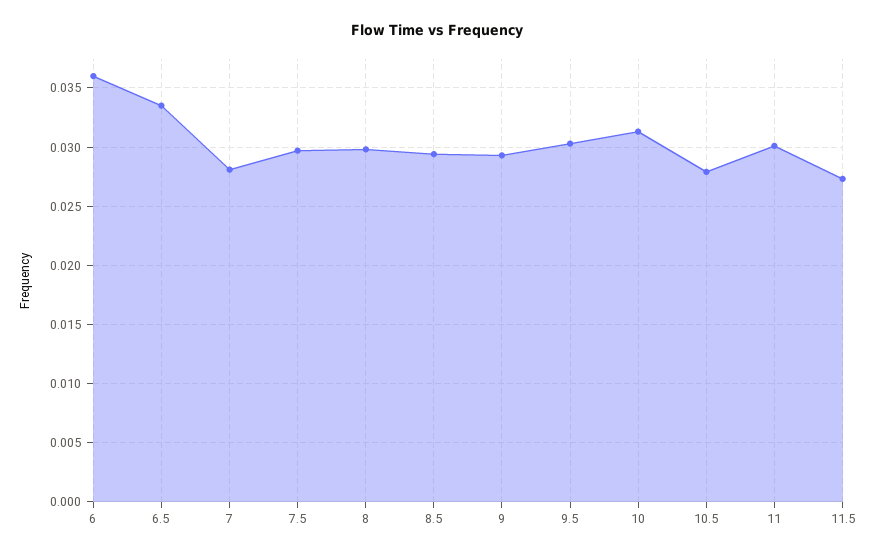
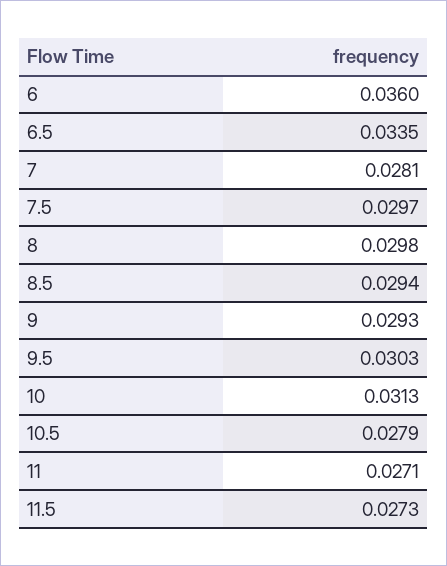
11: 0.03 -> 0.0271

